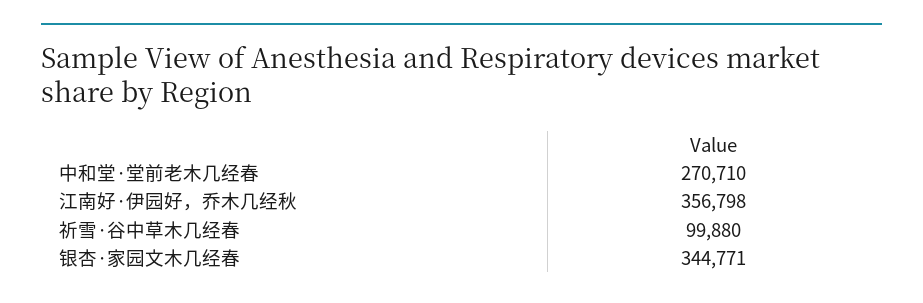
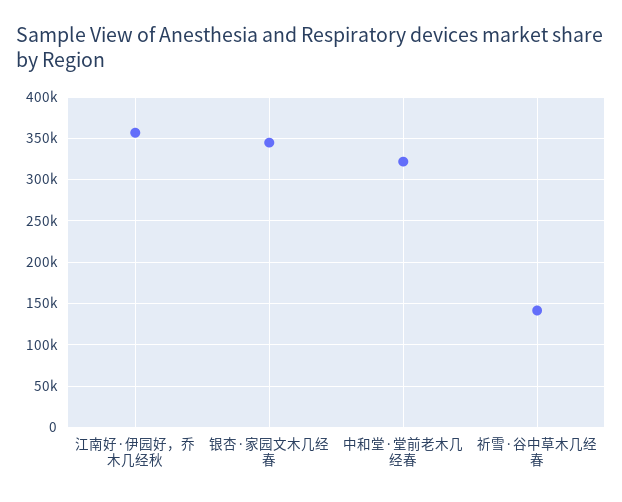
中和堂·堂前老木几经春: 270710 -> 320000
祈雪·谷中草木几经春: 99880 -> 140000

